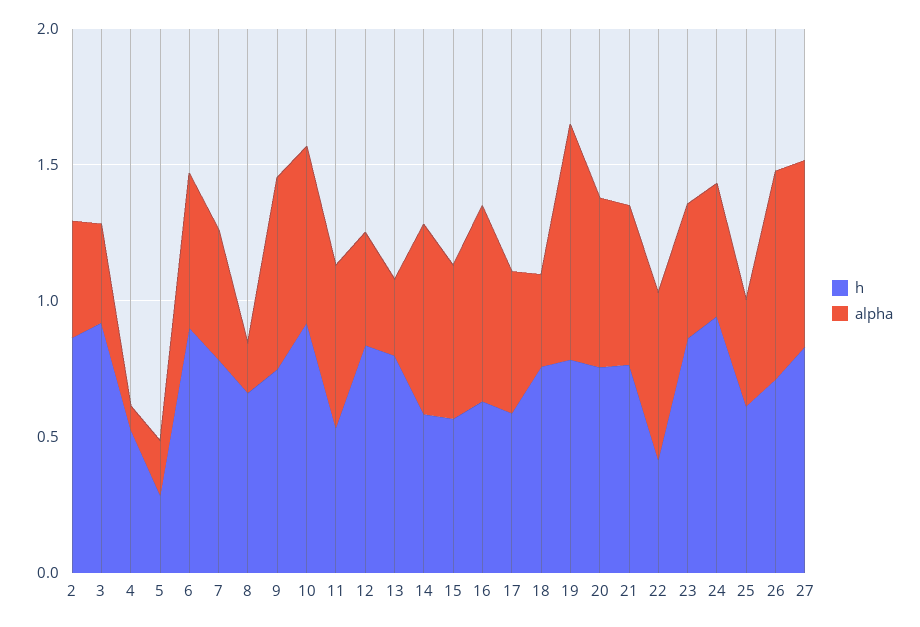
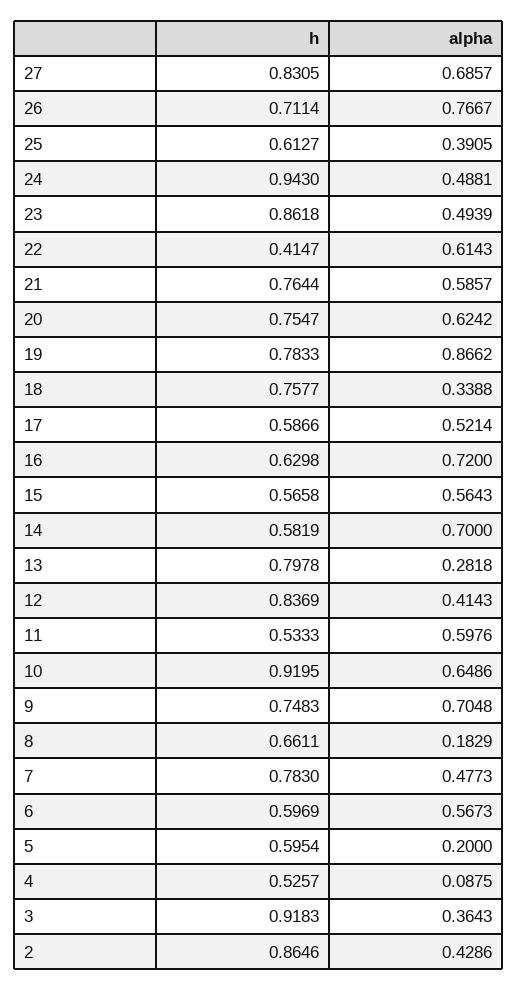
h, 5: 0.3 -> 0.5954
h, 6: 0.9 -> 0.5969

